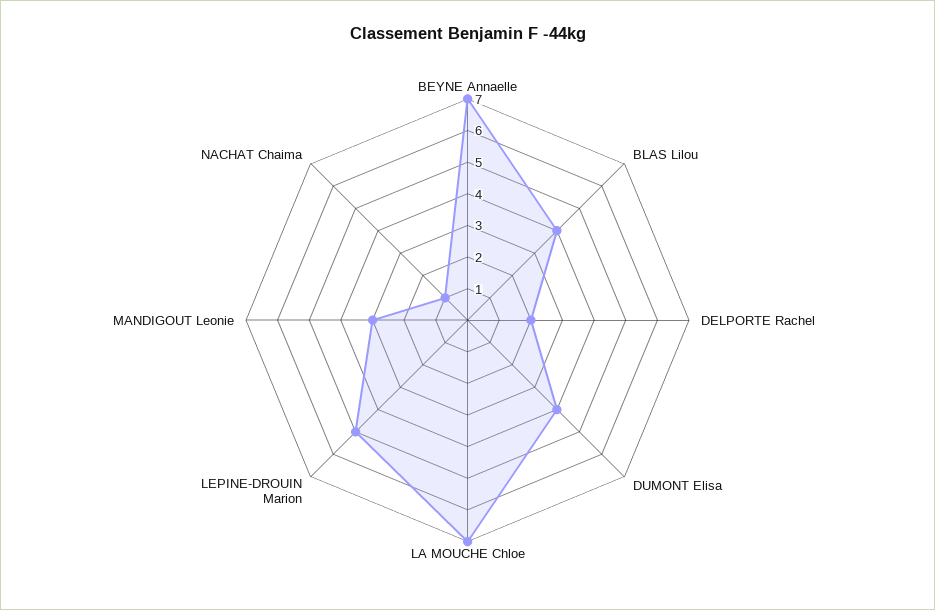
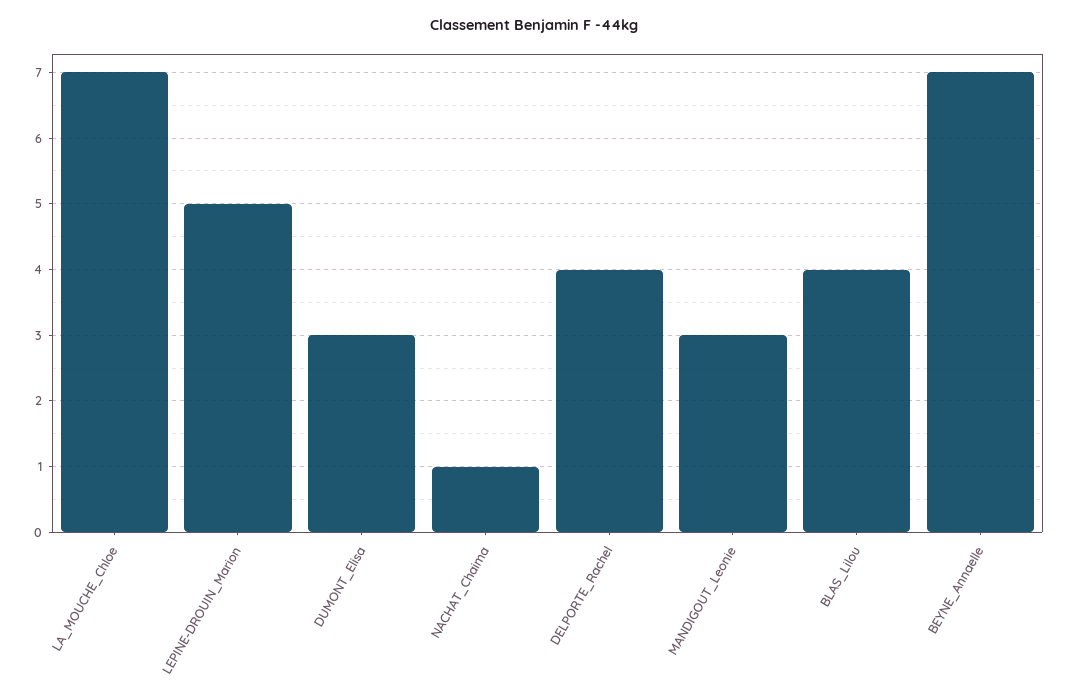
DELPORTE Rachel: 2 -> 4
DUMONT Elisa: 4 -> 3

